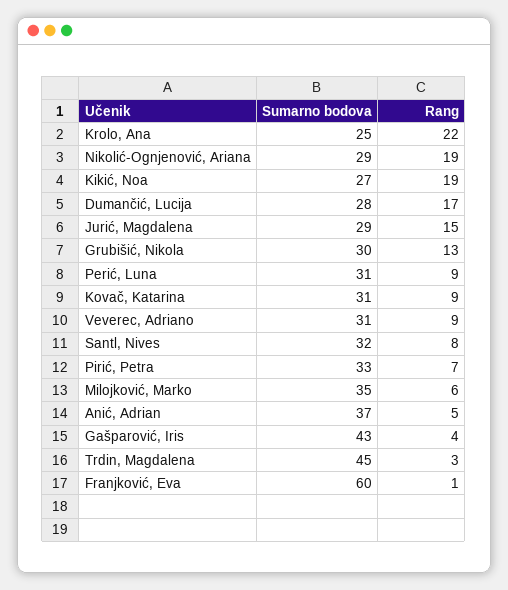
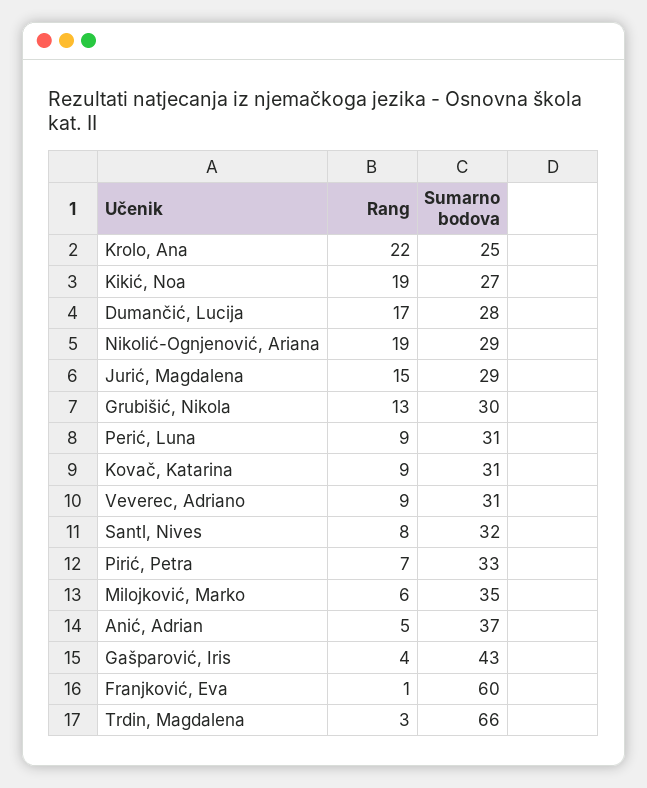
Sumarno bodova, Trdin, Magdalena: 45 -> 66

